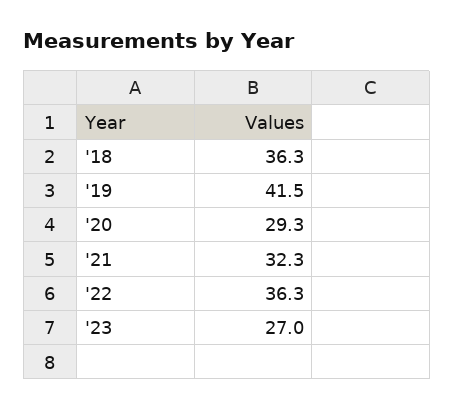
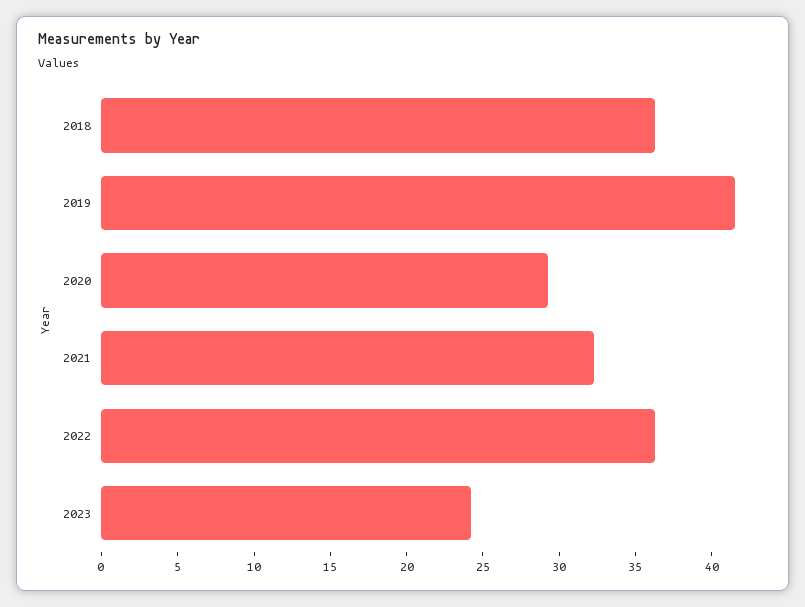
'23: 27 -> 24

